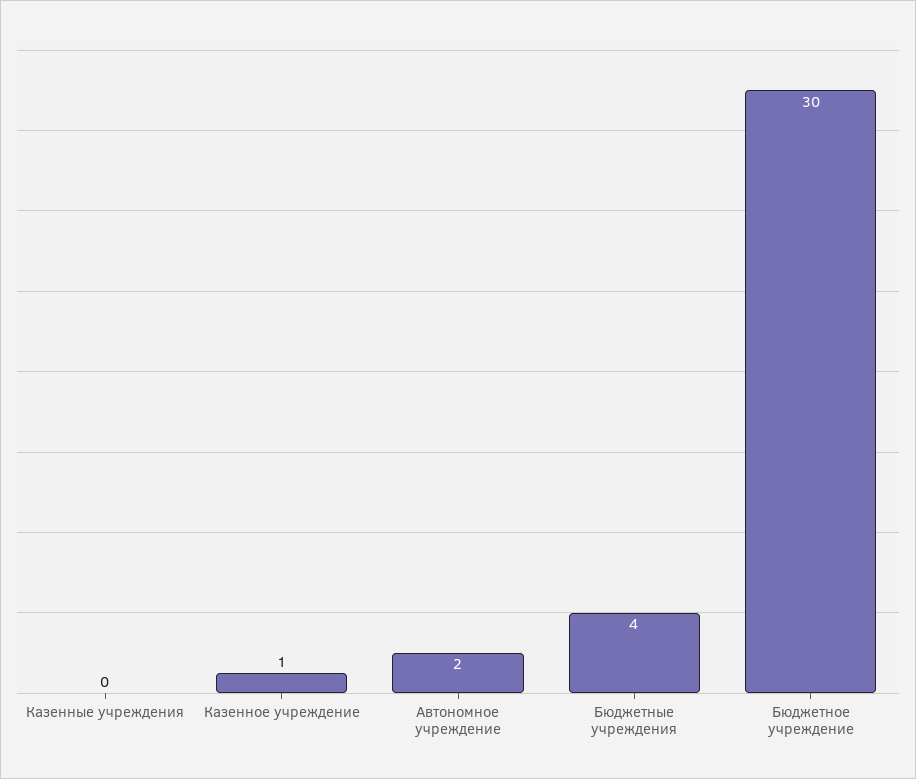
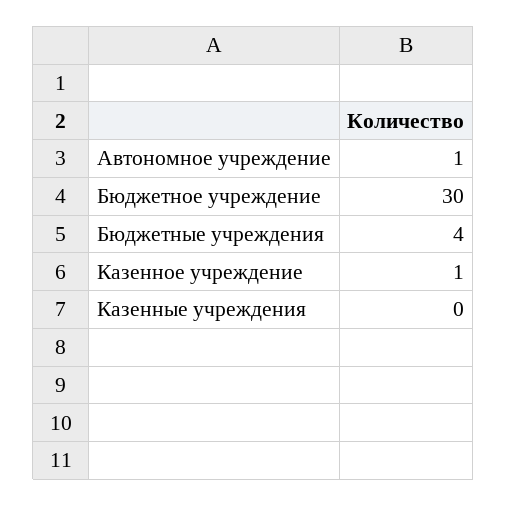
Автономное учреждение: 2 -> 1

